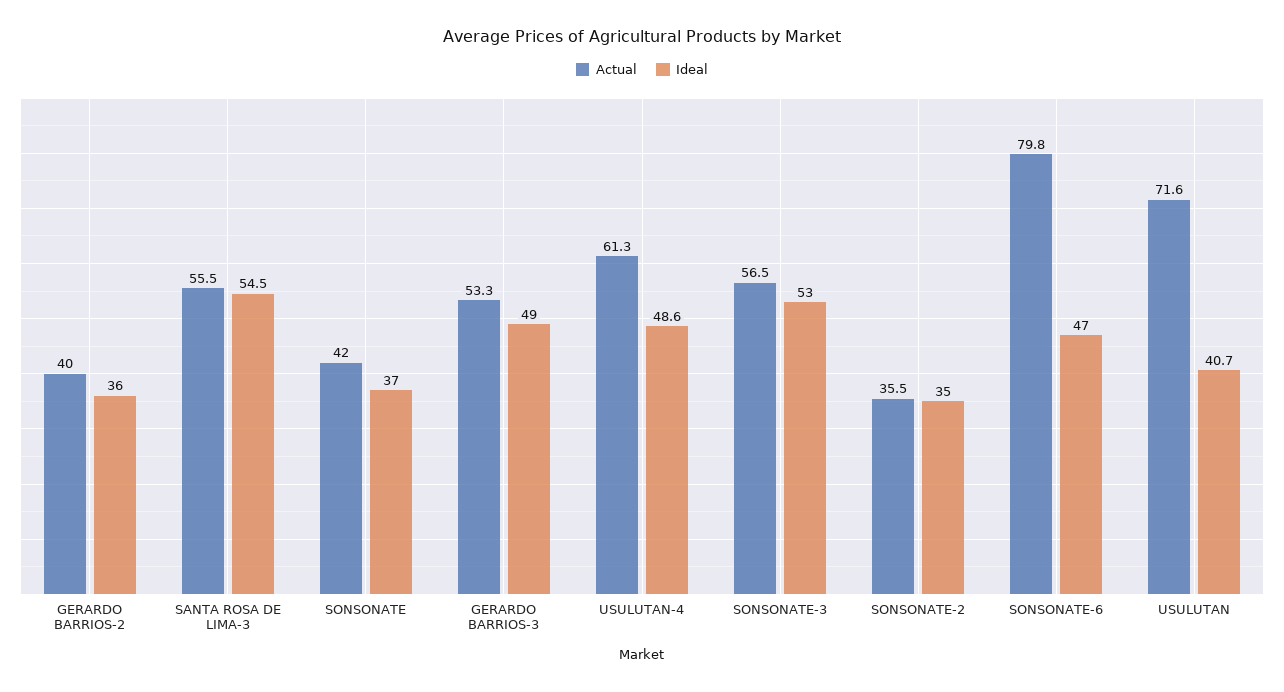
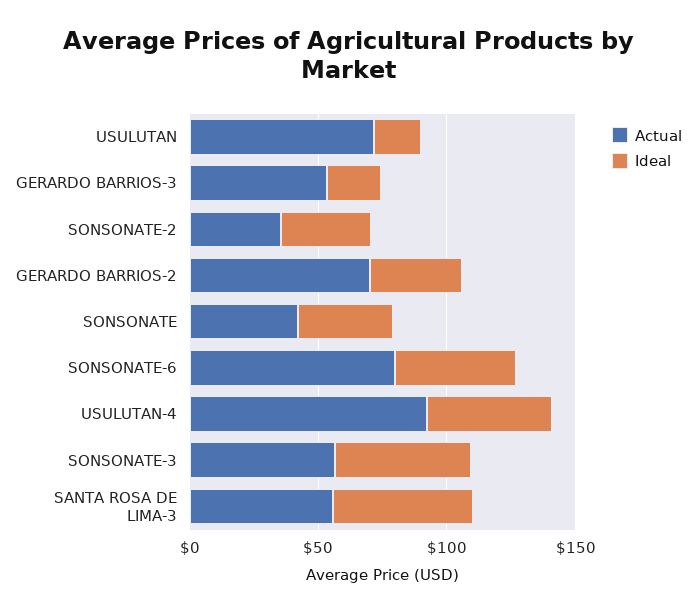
Actual, GERARDO BARRIOS-2: 40 -> 70
Ideal, GERARDO BARRIOS-3: 49 -> 20
Actual, USULUTAN-4: 61.3 -> 90
Ideal, USULUTAN: 40.7 -> 20

